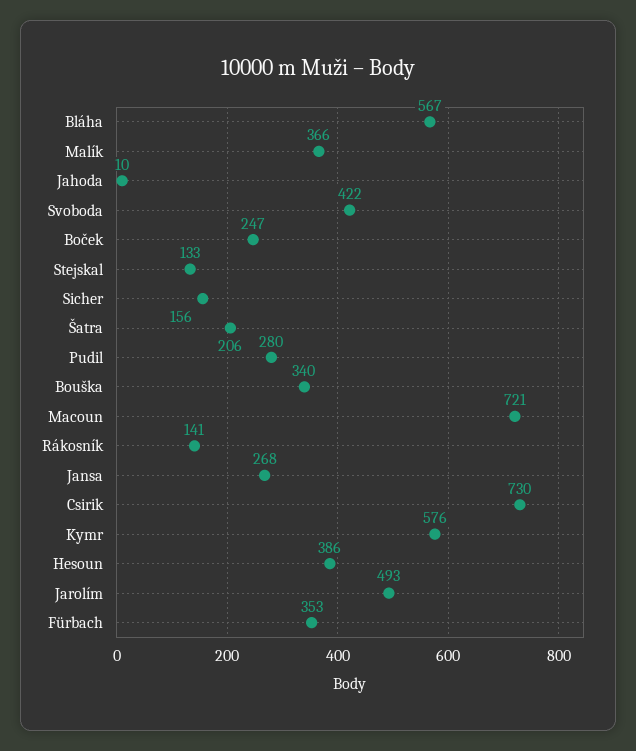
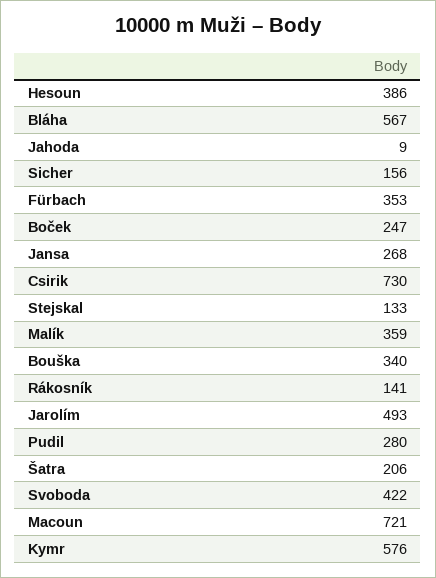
Malík: 366 -> 359
Jahoda: 10 -> 9

